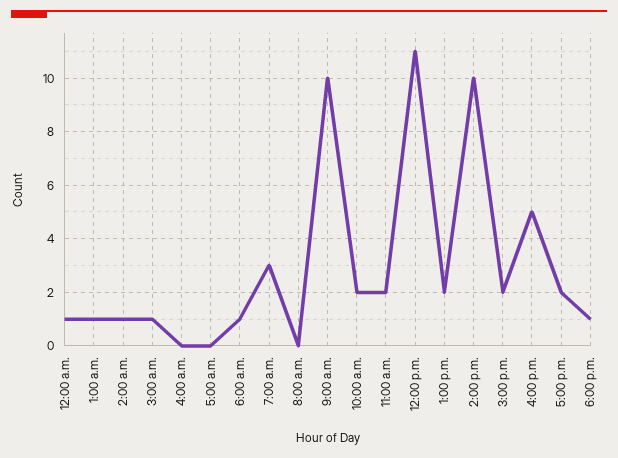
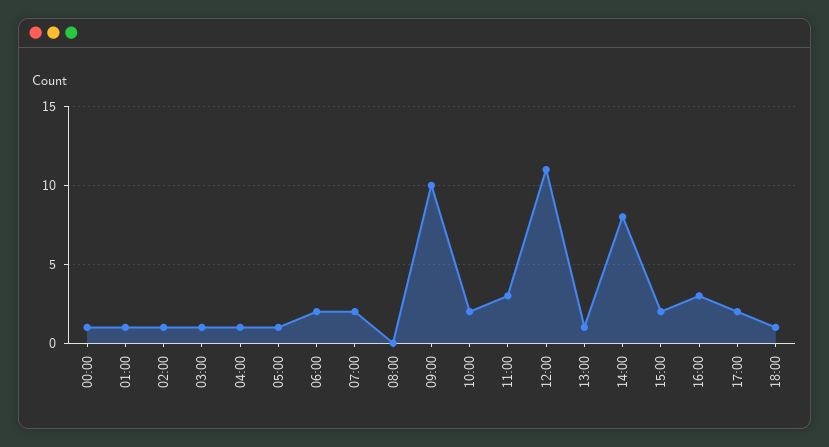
4:00 a.m.: 0 -> 1
5:00 a.m.: 0 -> 1
6:00 a.m.: 1 -> 2
7:00 a.m.: 3 -> 2
11:00 a.m.: 2 -> 3
1:00 p.m.: 2 -> 1
2:00 p.m.: 10 -> 8
4:00 p.m.: 5 -> 3

